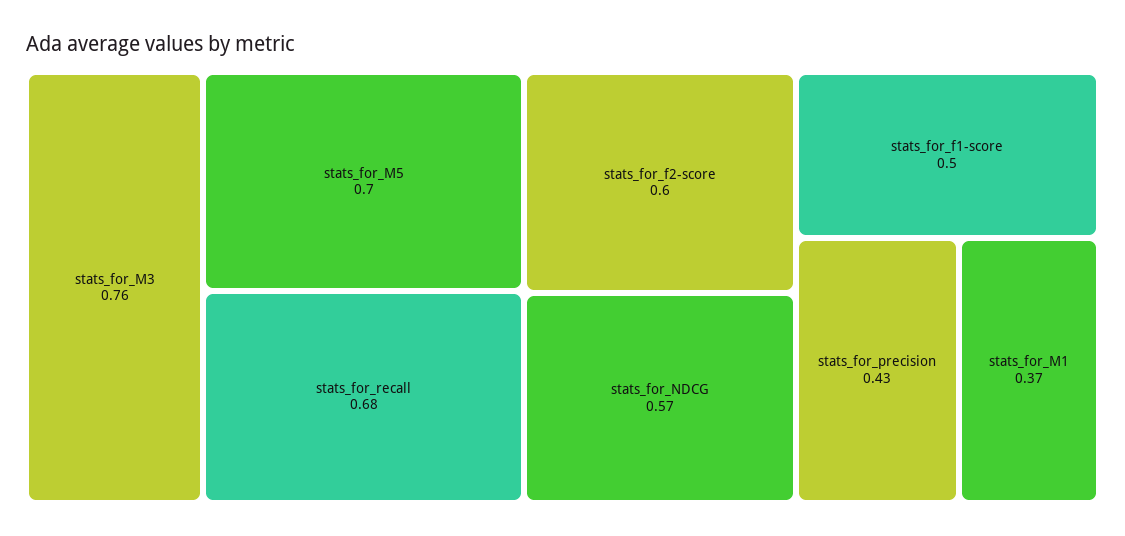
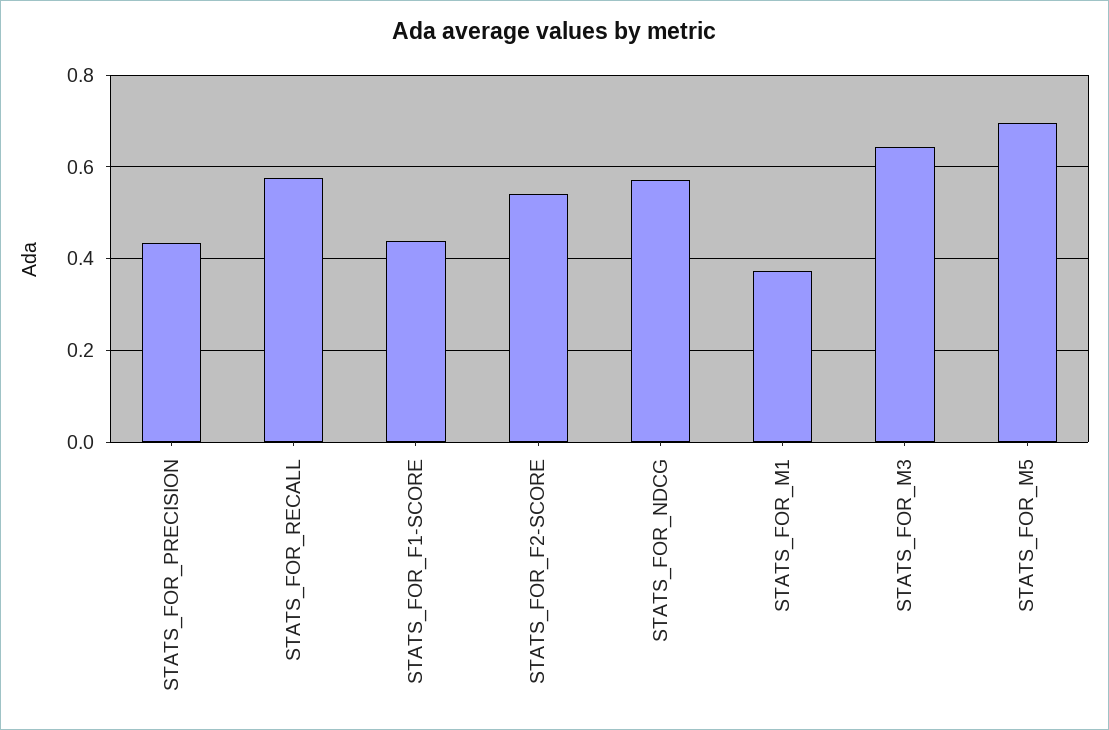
stats_for_M3: 0.76 -> 0.64
stats_for_recall: 0.68 -> 0.58
stats_for_f2-score: 0.6 -> 0.54
stats_for_f1-score: 0.5 -> 0.44

